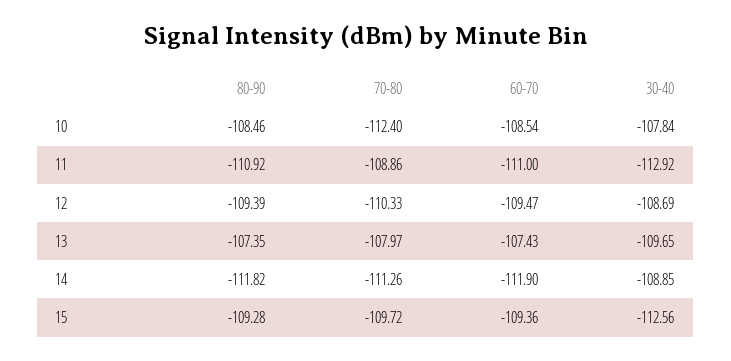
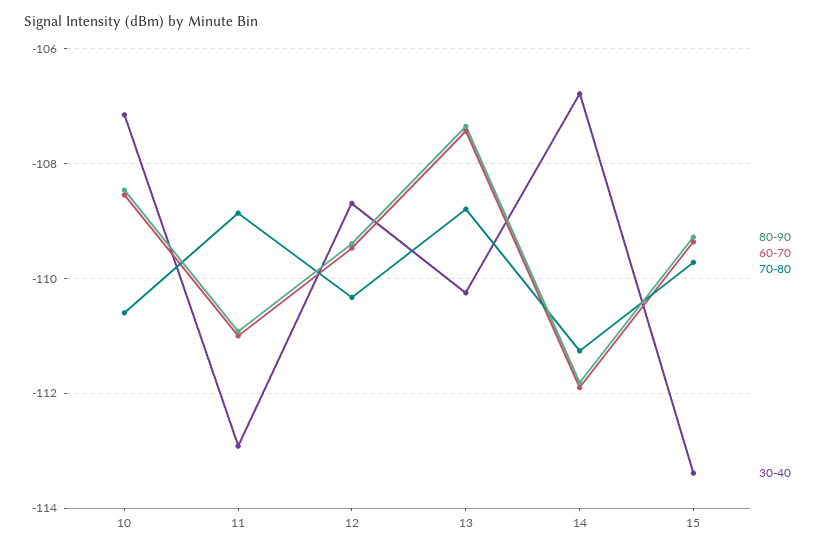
70-80, 10: -112.4 -> -110.6
30-40, 10: -107.84 -> -107.2
70-80, 13: -107.97 -> -108.8
30-40, 13: -109.65 -> -110.2
30-40, 14: -108.85 -> -106.8
30-40, 15: -112.56 -> -113.4

